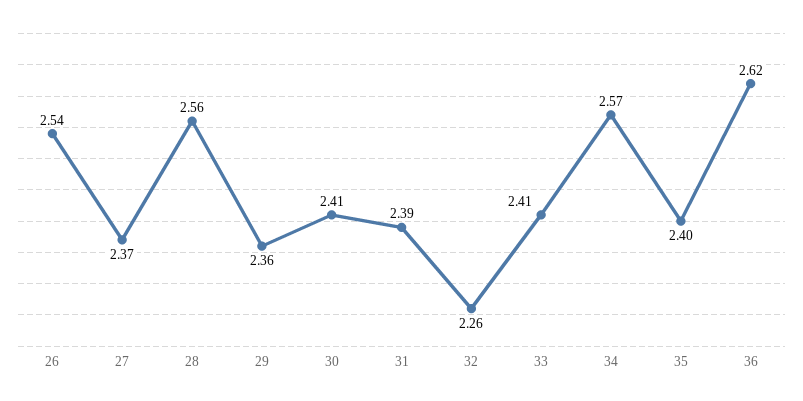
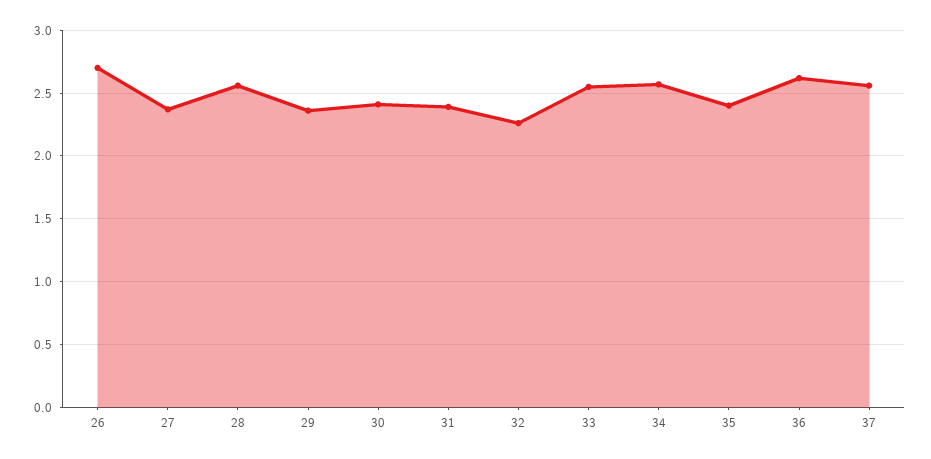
26: 2.54 -> 2.7
33: 2.41 -> 2.55
37: none -> 2.55

